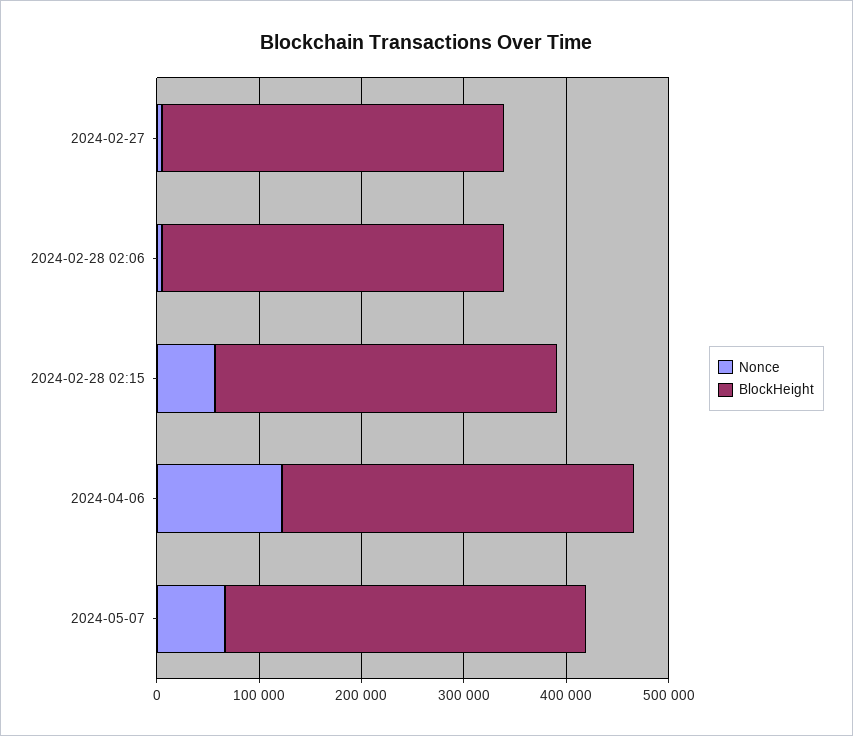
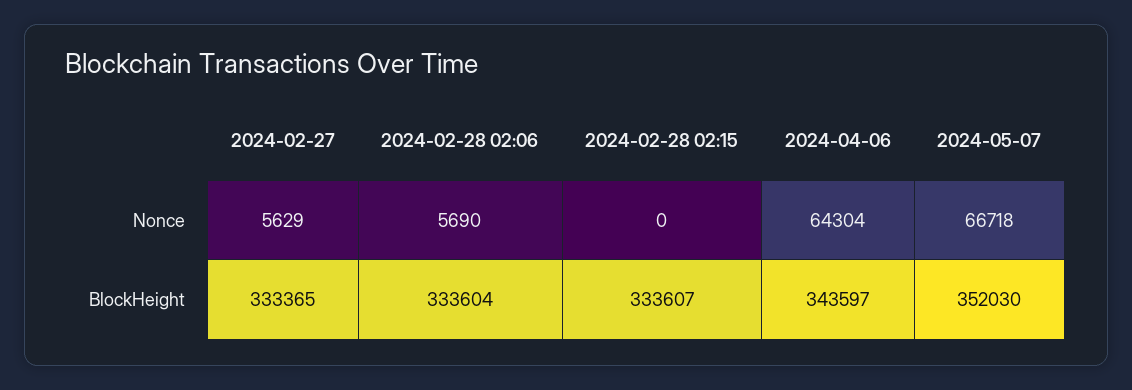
Nonce, 2024-02-28 02:15: 60000 -> 0
Nonce, 2024-04-06: 120000 -> 64304

